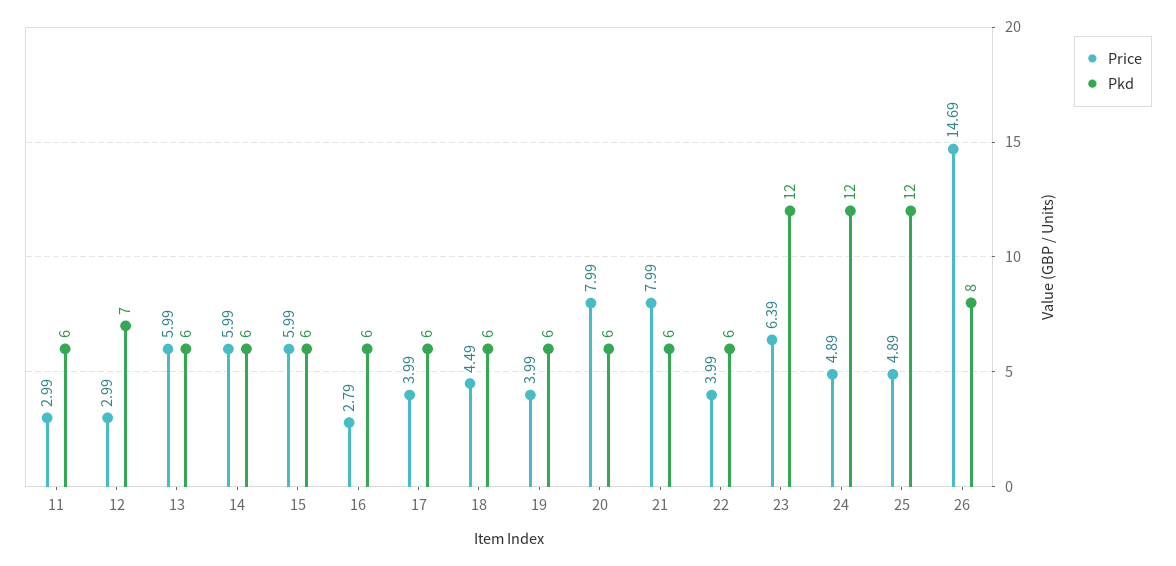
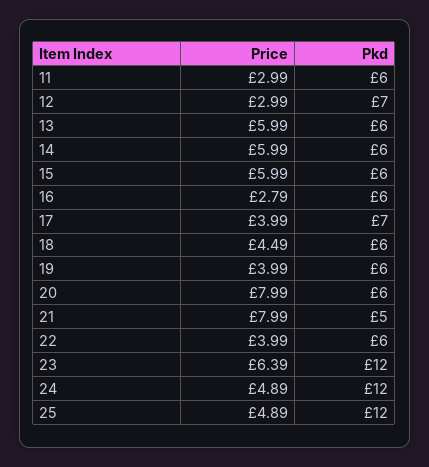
Pkd, 17: 6 -> 7
Pkd, 21: 6 -> 5
Price, 26: 14.69 -> none
Pkd, 26: 8 -> none

